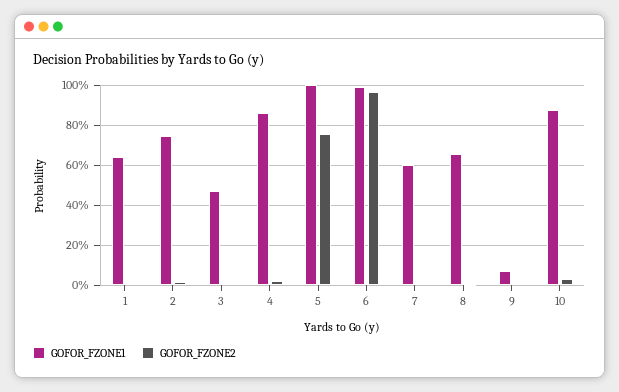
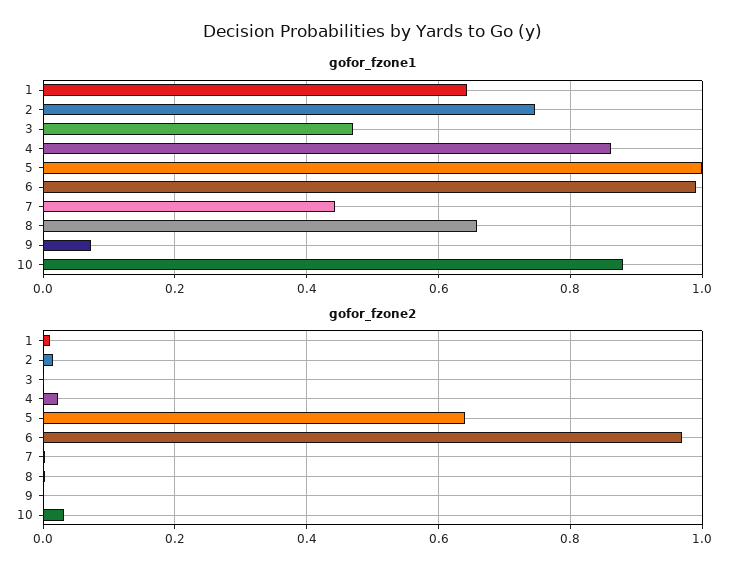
GOFOR_FZONE2, 5: 0.75 -> 0.64
GOFOR_FZONE1, 7: 0.6 -> 0.44

